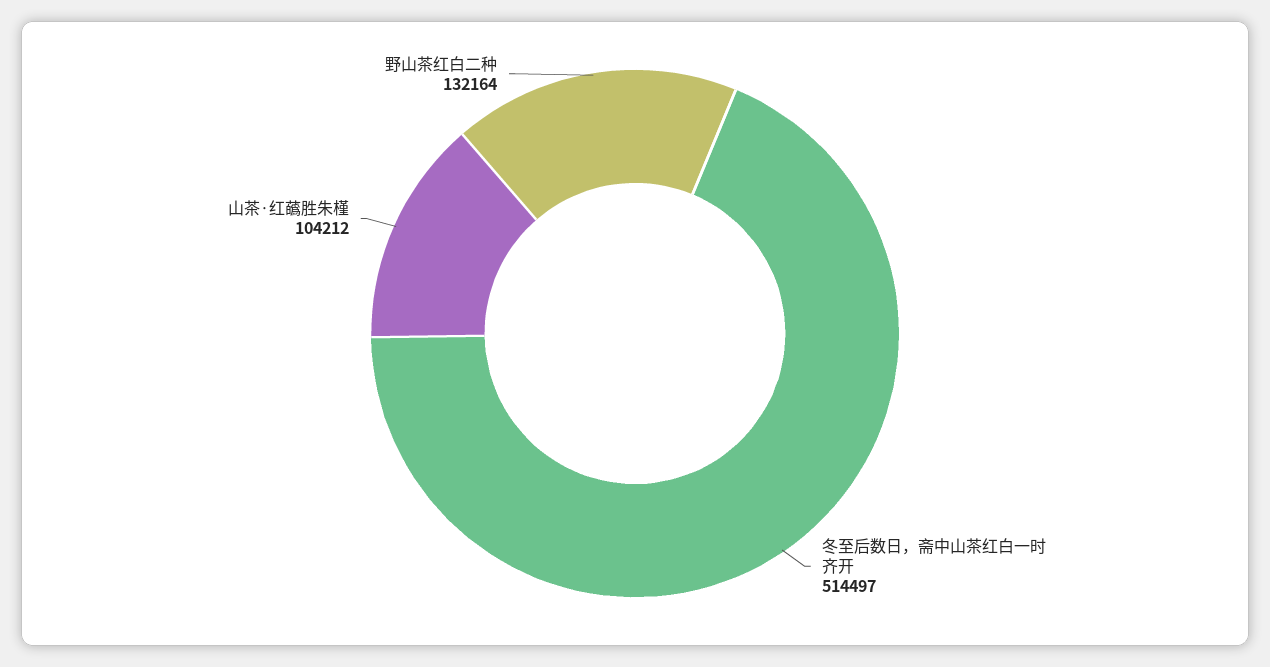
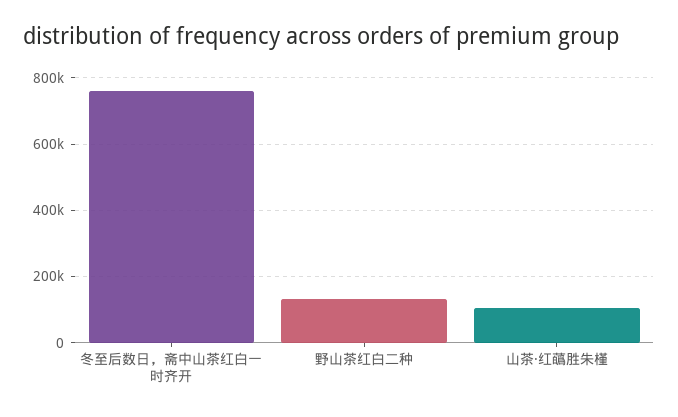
冬至后数日，斋中山茶红白一时齐开: 514497 -> 760000

